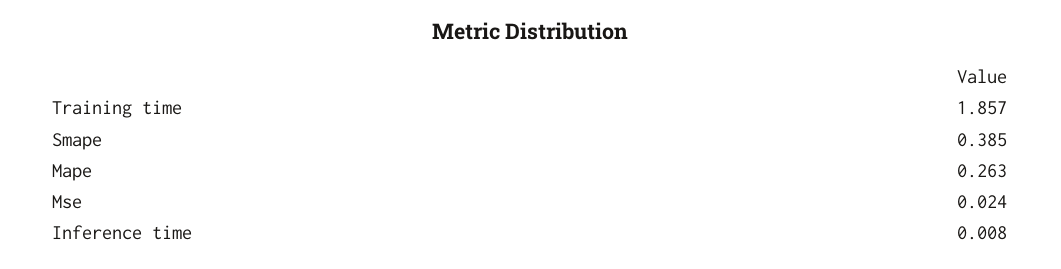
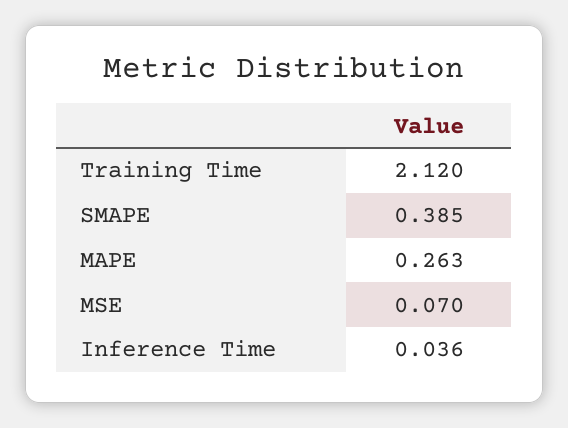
Training time: 1.857 -> 2.12
Mse: 0.024 -> 0.07
Inference time: 0.008 -> 0.036

